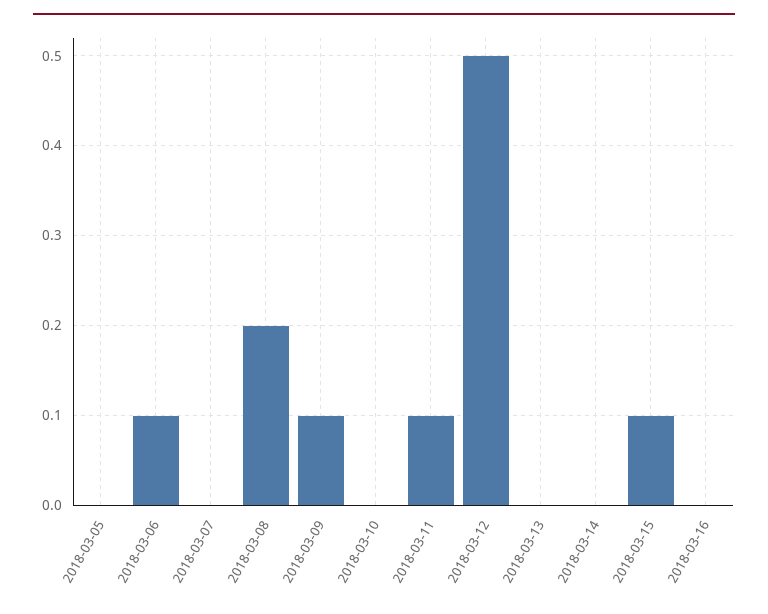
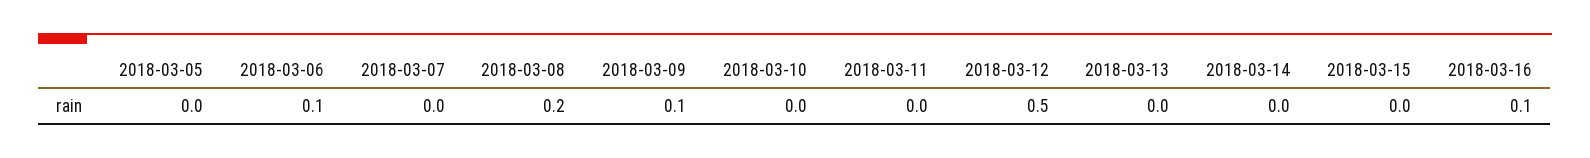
2018-03-11: 0.1 -> 0
2018-03-15: 0.1 -> 0
2018-03-16: 0 -> 0.1

